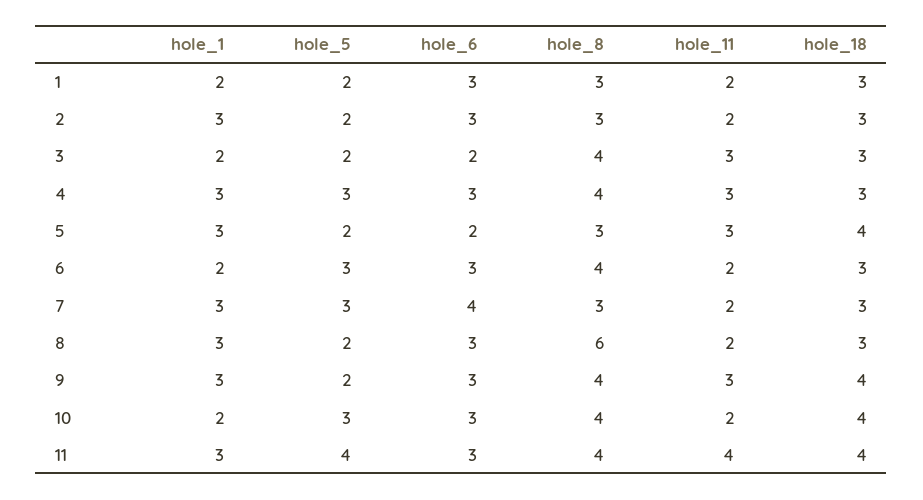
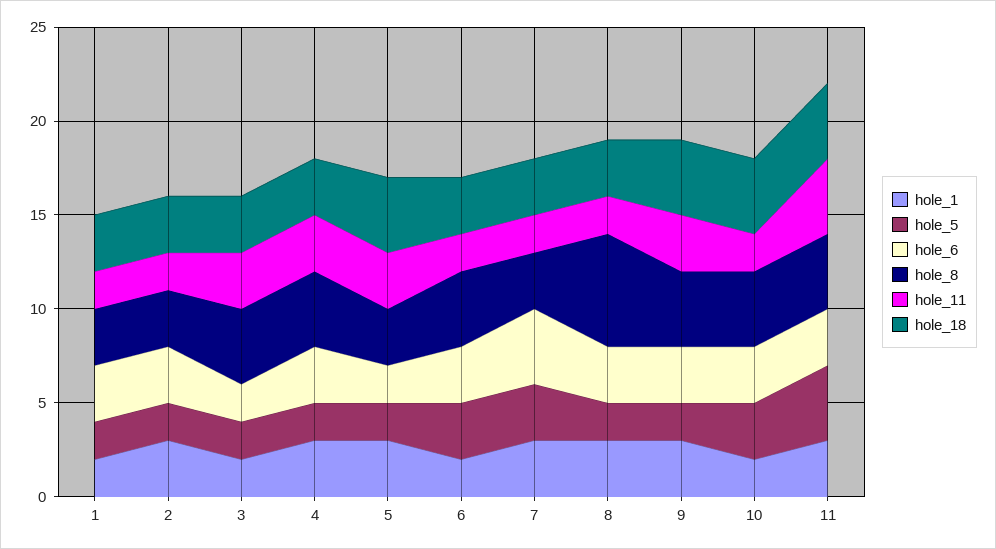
hole_5, 4: 3 -> 2

